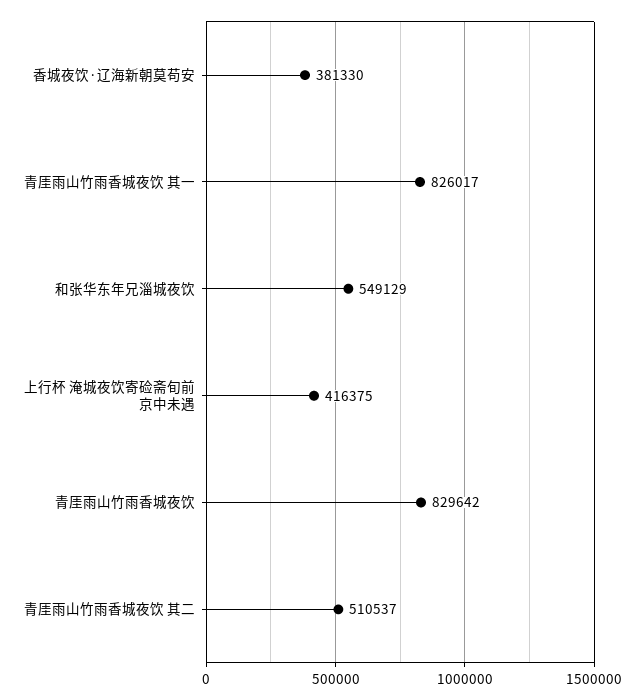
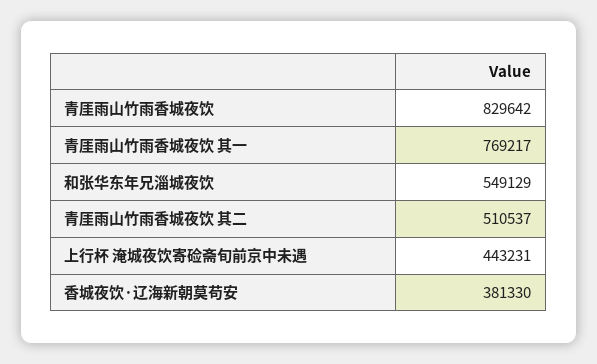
青厓雨山竹雨香城夜饮 其一: 826017 -> 769217
上行杯 淹城夜饮寄硷斋旬前京中未遇: 416375 -> 443231

